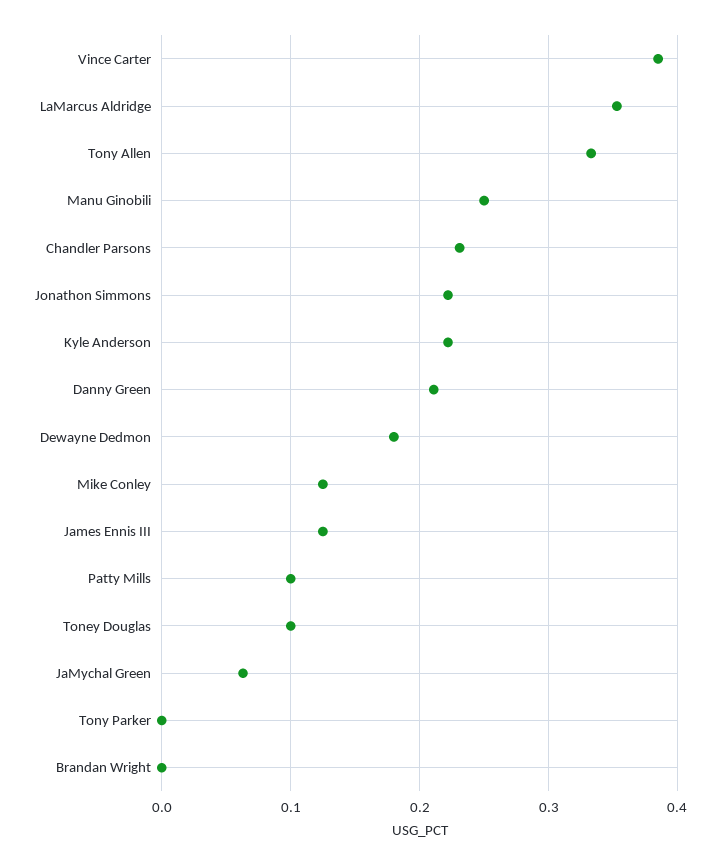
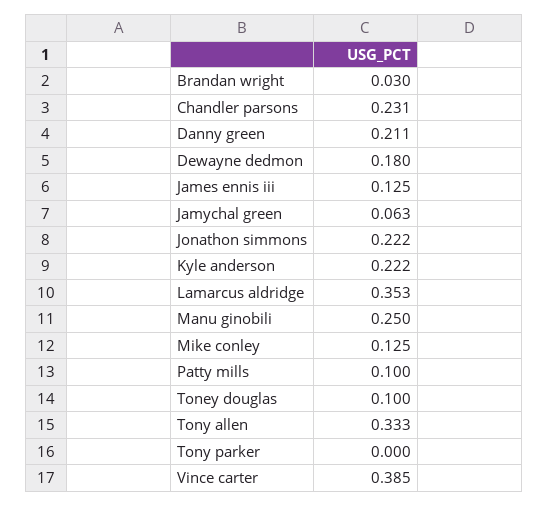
Brandan Wright: 0 -> 0.03

